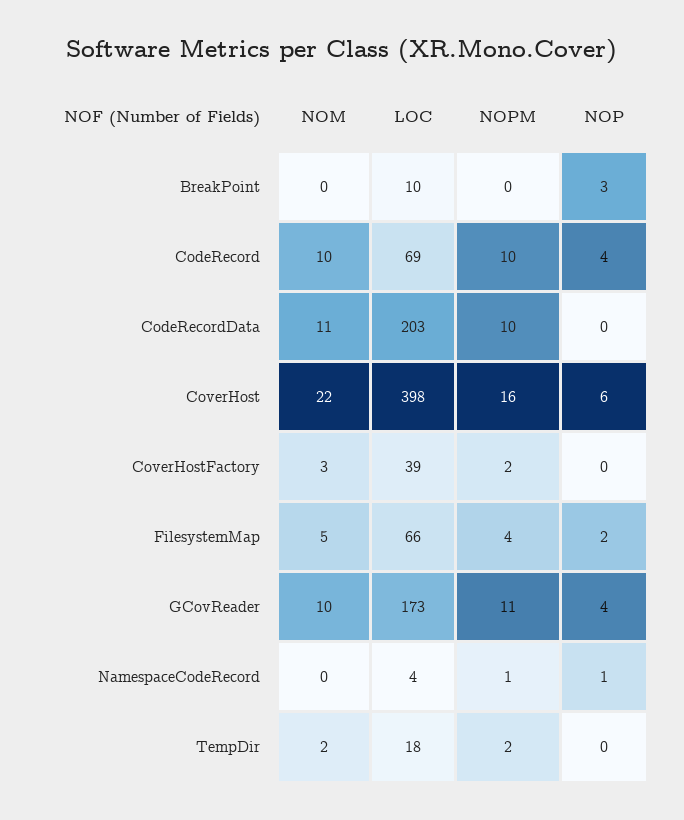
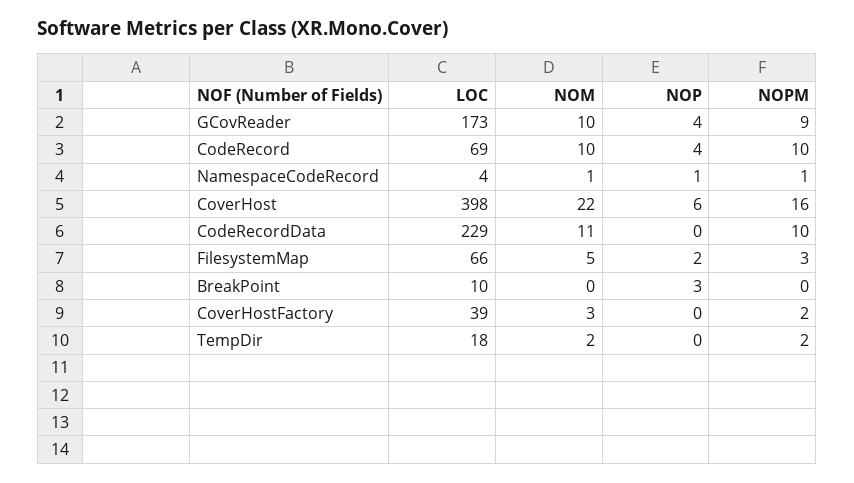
LOC, CodeRecordData: 203 -> 229
NOPM, FilesystemMap: 4 -> 3
NOPM, GCovReader: 11 -> 9
NOM, NamespaceCodeRecord: 0 -> 1

